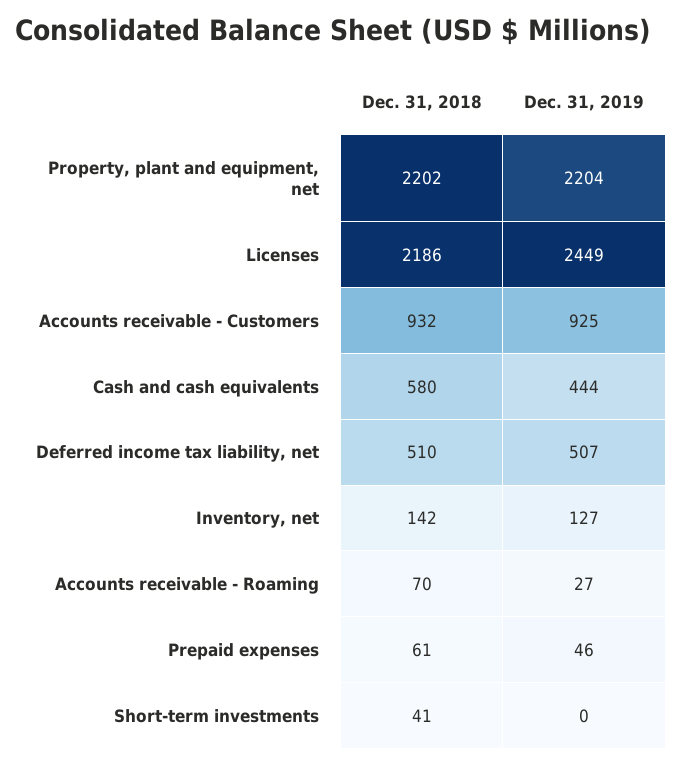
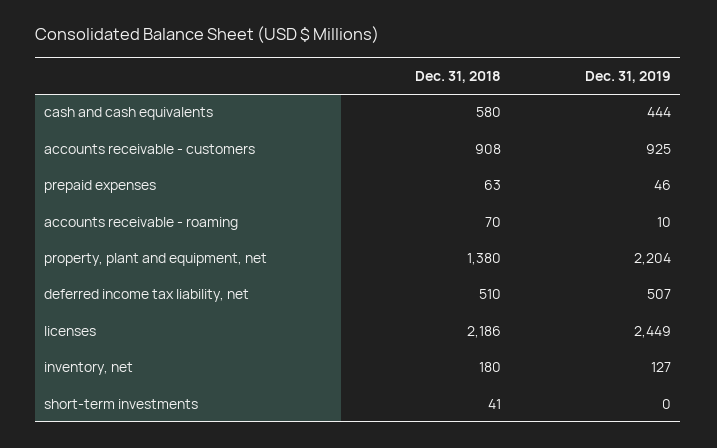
Dec. 31, 2018, Property, plant and equipment, net: 2202 -> 1380
Dec. 31, 2018, Accounts receivable - Customers: 932 -> 908
Dec. 31, 2018, Inventory, net: 142 -> 180
Dec. 31, 2019, Accounts receivable - Roaming: 27 -> 10
Dec. 31, 2018, Prepaid expenses: 61 -> 63

